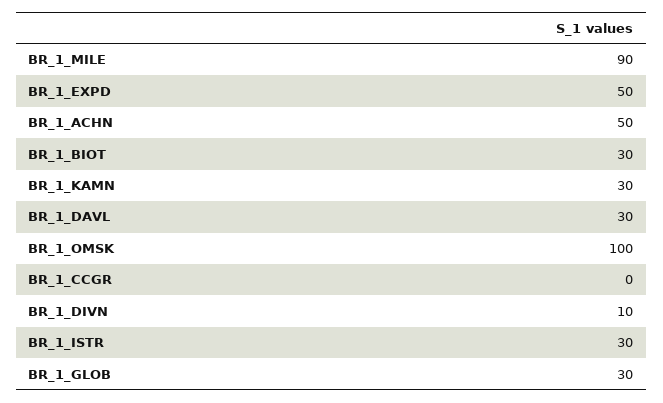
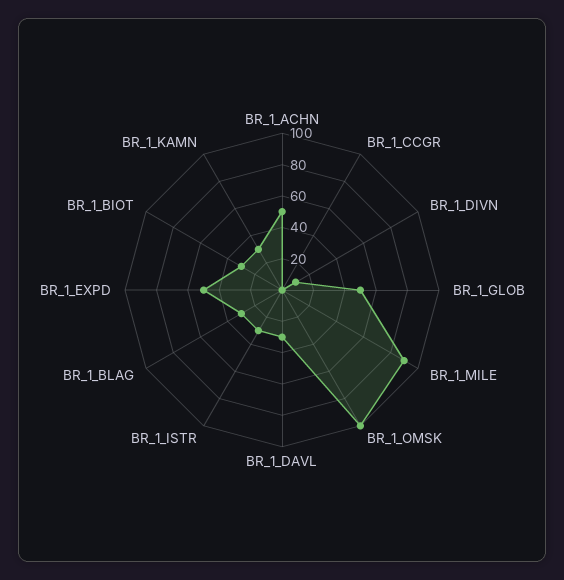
BR_1_GLOB: 30 -> 50
BR_1_BLAG: none -> 30

